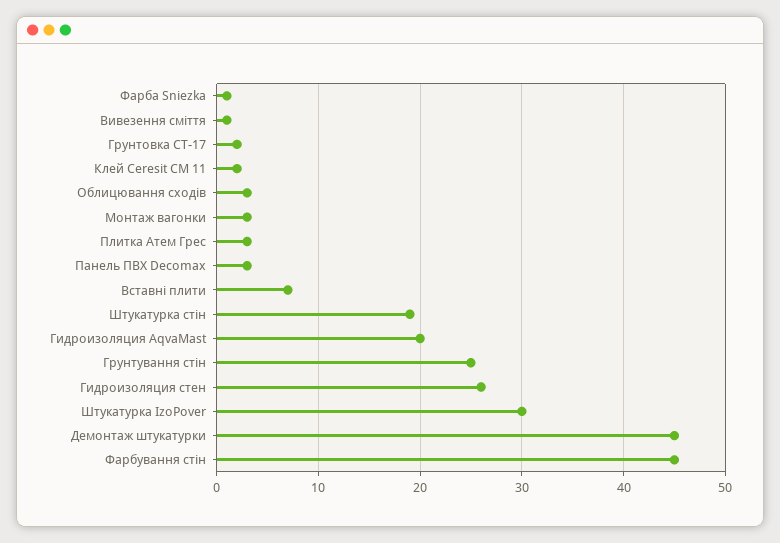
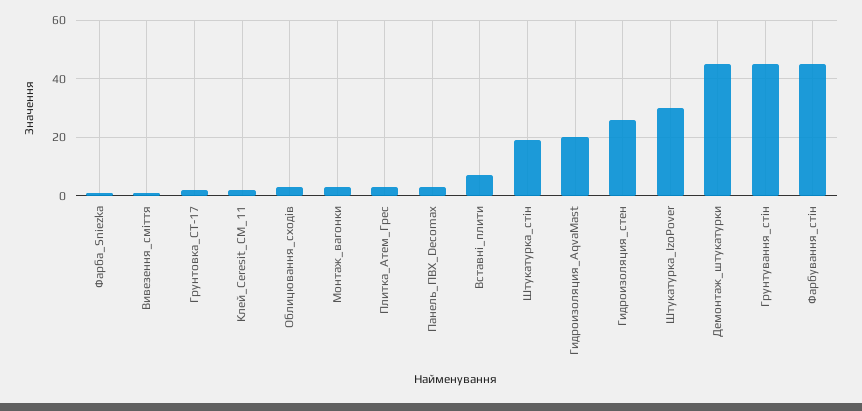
Грунтування стін: 25 -> 45

